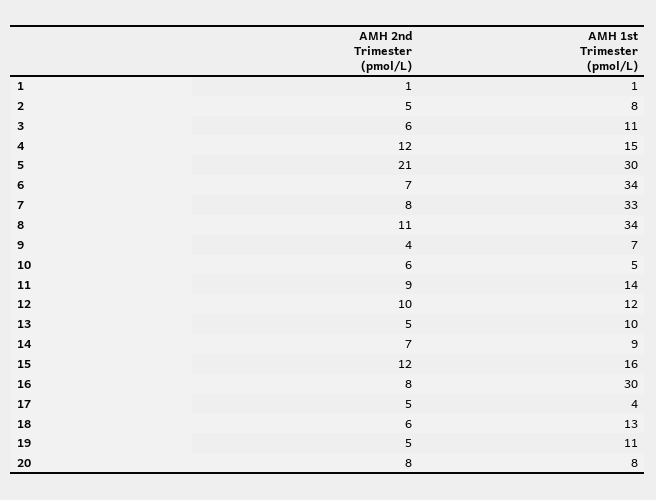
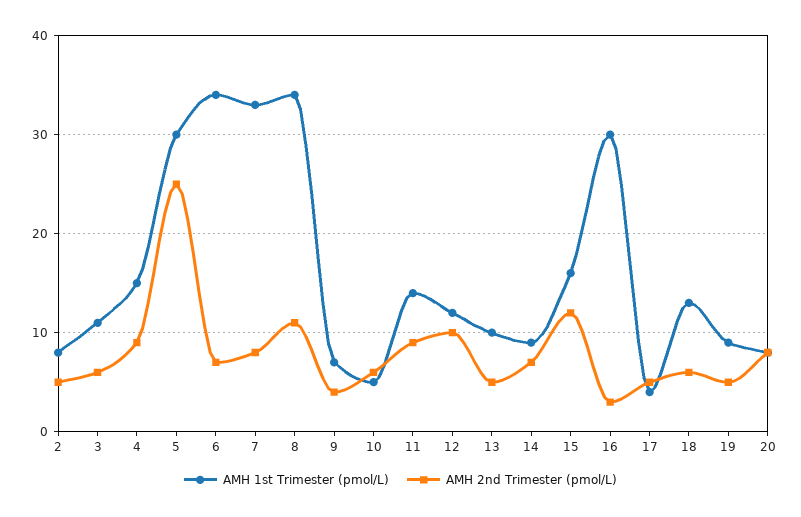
AMH 2nd Trimester (pmol/L), 1: 1 -> none
AMH 1st Trimester (pmol/L), 1: 1 -> none
AMH 2nd Trimester (pmol/L), 4: 12 -> 9
AMH 2nd Trimester (pmol/L), 5: 21 -> 25
AMH 2nd Trimester (pmol/L), 16: 8 -> 3
AMH 1st Trimester (pmol/L), 19: 11 -> 9

